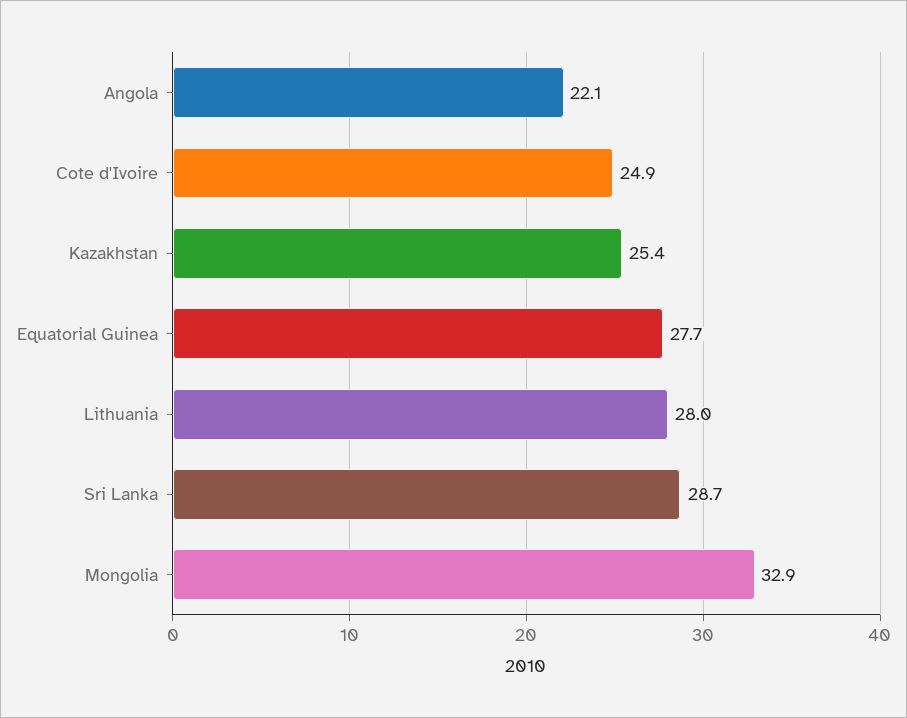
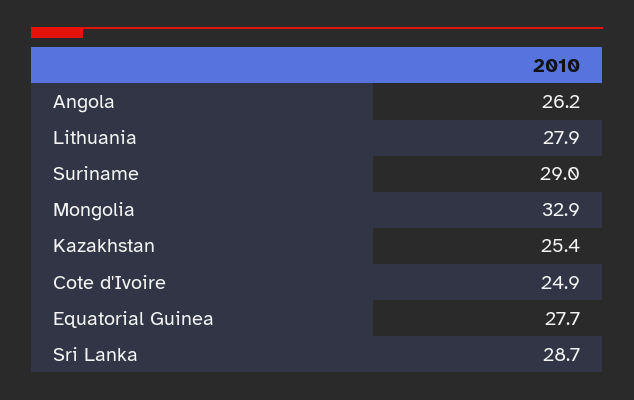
Angola: 22.1 -> 26.2
Lithuania: 28 -> 27.9
Suriname: none -> 29

